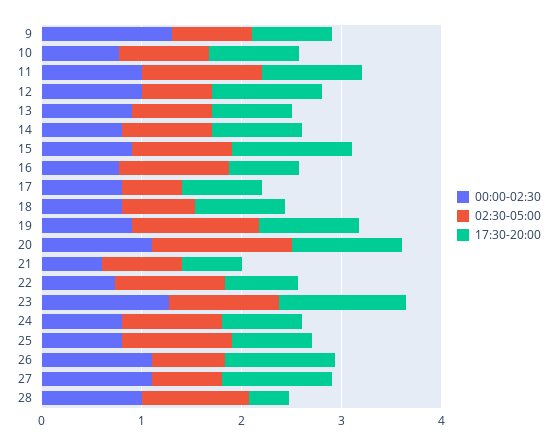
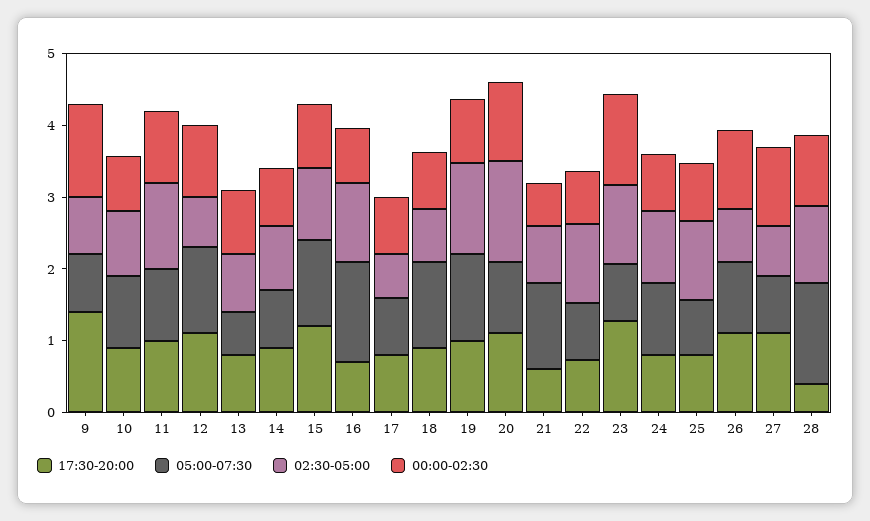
17:30-20:00, 9: 0.8 -> 1.4
05:00-07:30, 9: none -> 0.8
05:00-07:30, 10: none -> 1
05:00-07:30, 11: none -> 1
05:00-07:30, 12: none -> 1.2
05:00-07:30, 13: none -> 0.6
05:00-07:30, 14: none -> 0.8
05:00-07:30, 15: none -> 1.2
05:00-07:30, 16: none -> 1.4
05:00-07:30, 17: none -> 0.8
05:00-07:30, 18: none -> 1.2
05:00-07:30, 19: none -> 1.2
05:00-07:30, 20: none -> 1
05:00-07:30, 21: none -> 1.2
05:00-07:30, 22: none -> 0.8
05:00-07:30, 23: none -> 0.8
05:00-07:30, 24: none -> 1
05:00-07:30, 25: none -> 0.8
05:00-07:30, 26: none -> 1
05:00-07:30, 27: none -> 0.8
05:00-07:30, 28: none -> 1.4

